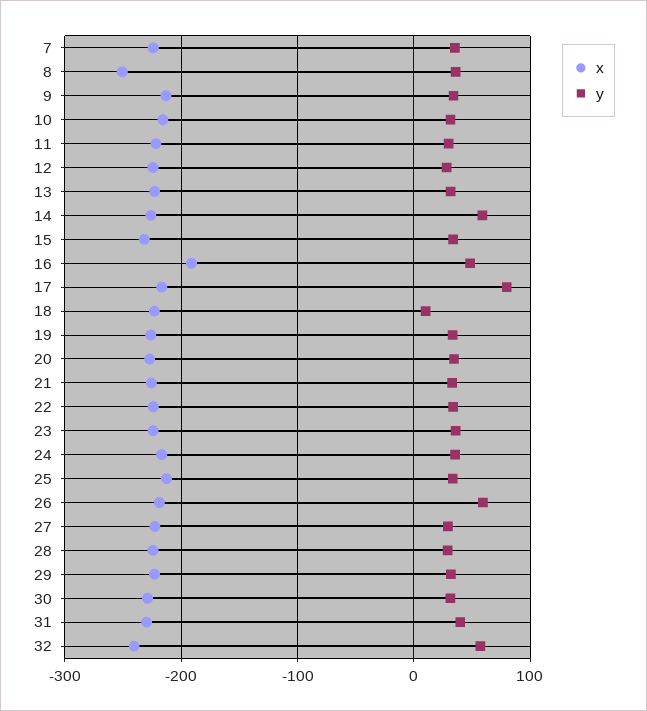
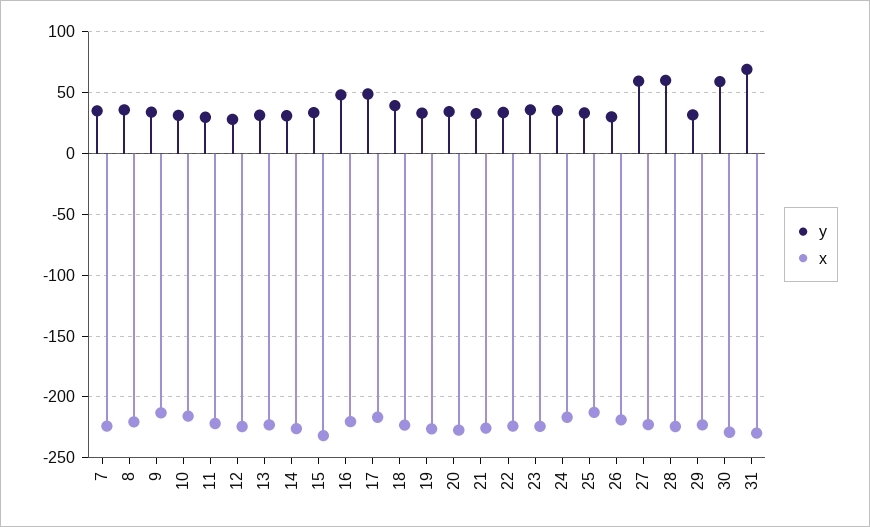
x, 8: -250 -> -220
y, 14: 60 -> 30
x, 16: -190 -> -220
y, 17: 80 -> 50
y, 18: 10 -> 40
y, 26: 60 -> 30
y, 27: 30 -> 60
y, 28: 30 -> 60
y, 30: 30 -> 60
y, 31: 40 -> 70
x, 32: -240 -> none
y, 32: 60 -> none

